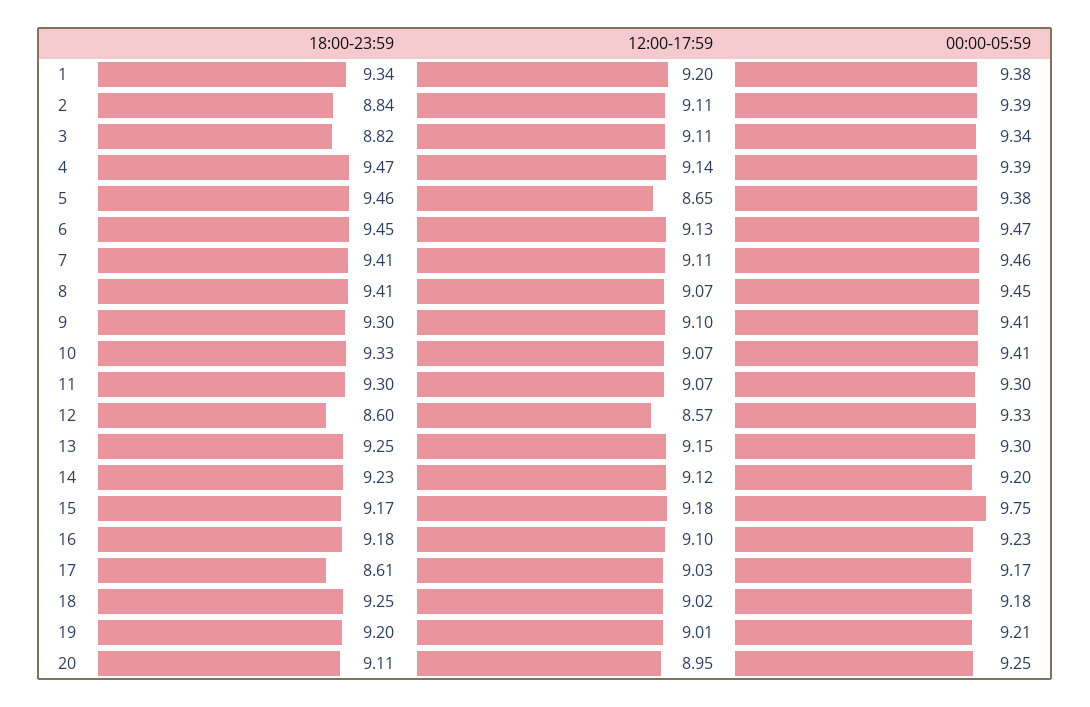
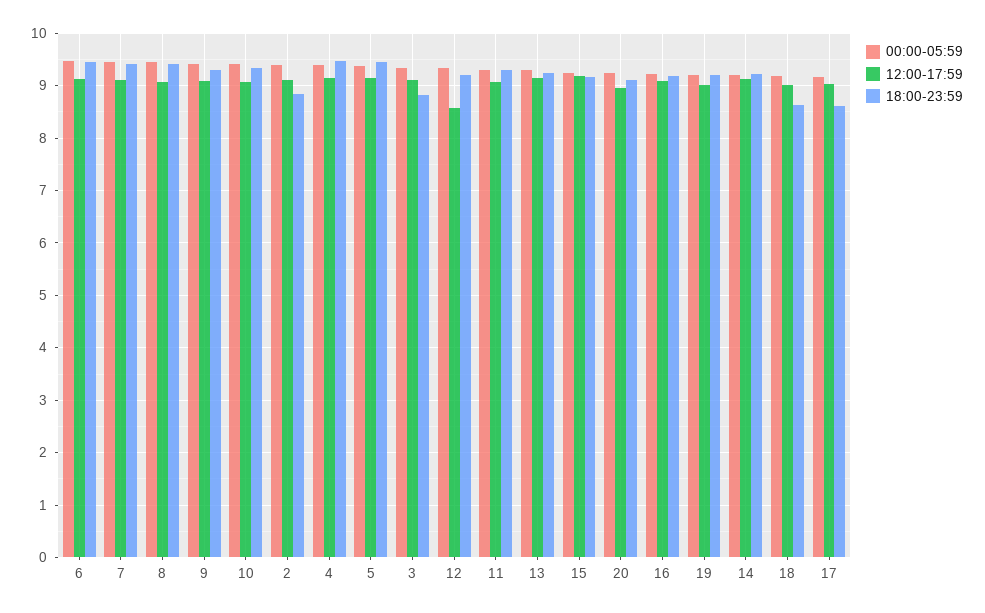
18:00-23:59, 1: 9.34 -> none
12:00-17:59, 1: 9.2 -> none
00:00-05:59, 1: 9.38 -> none
12:00-17:59, 5: 8.65 -> 9.2
18:00-23:59, 12: 8.6 -> 9.2
00:00-05:59, 15: 9.75 -> 9.2
18:00-23:59, 18: 9.25 -> 8.6

